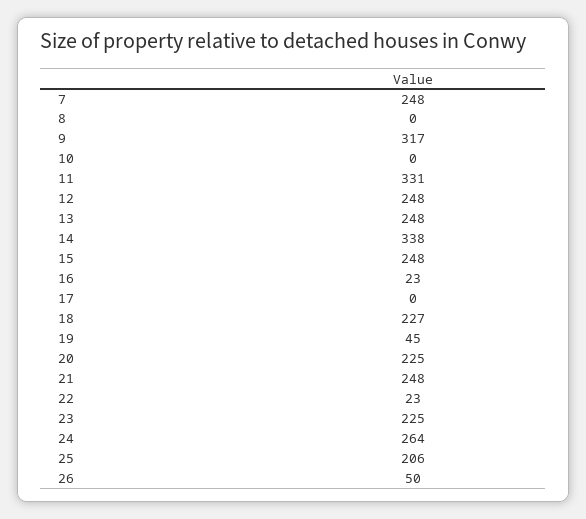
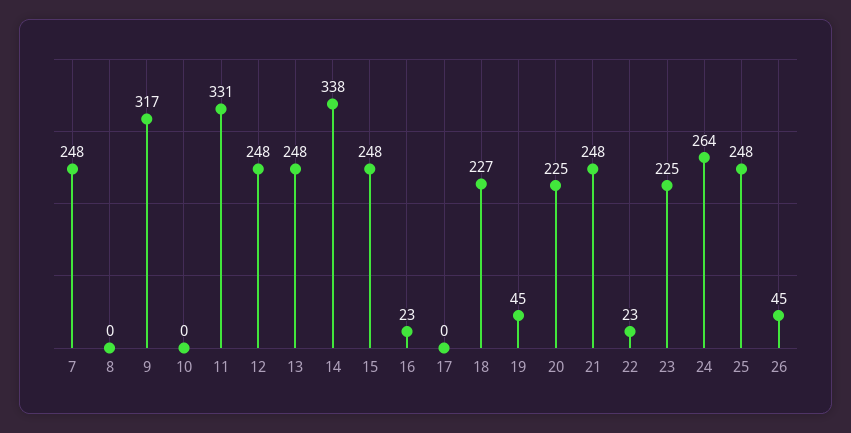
25: 206 -> 248
26: 50 -> 45

